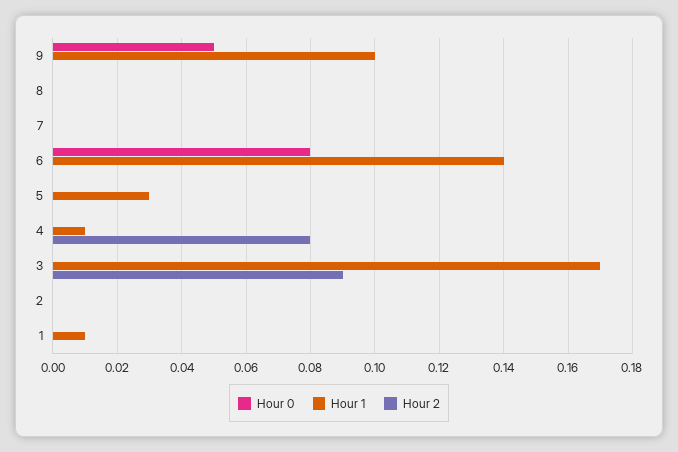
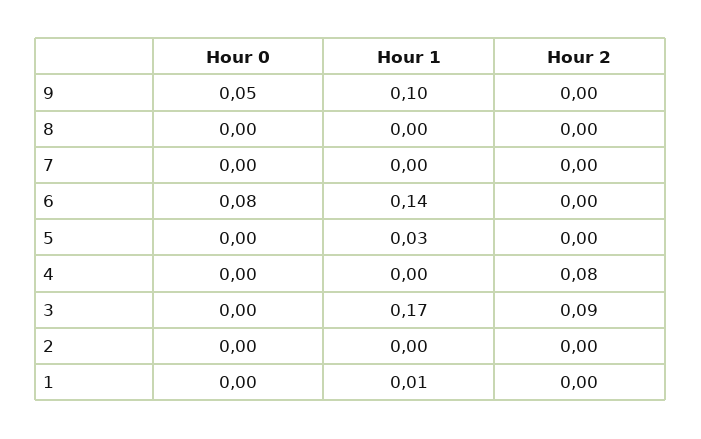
Hour 1, 4: 0.01 -> 0

